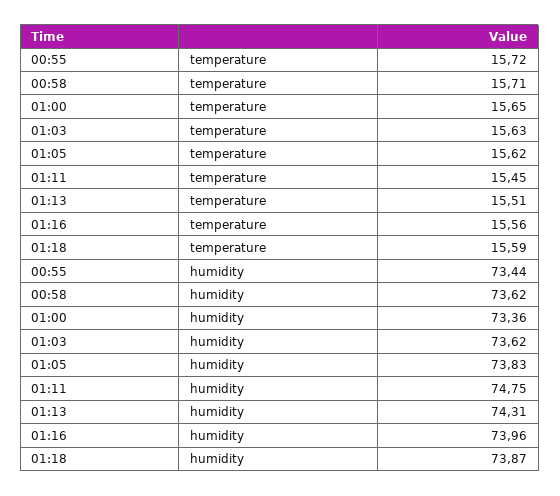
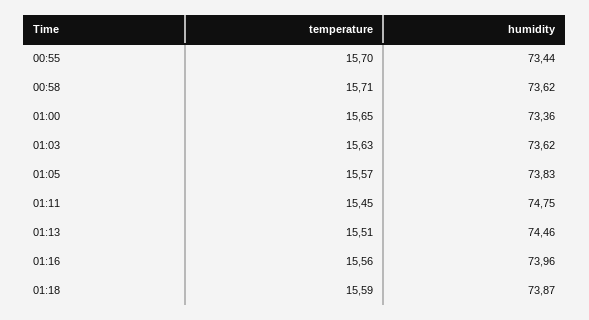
00:55, temperature: 15.72 -> 15.7
01:05, temperature: 15.62 -> 15.57
01:13, humidity: 74.31 -> 74.46

